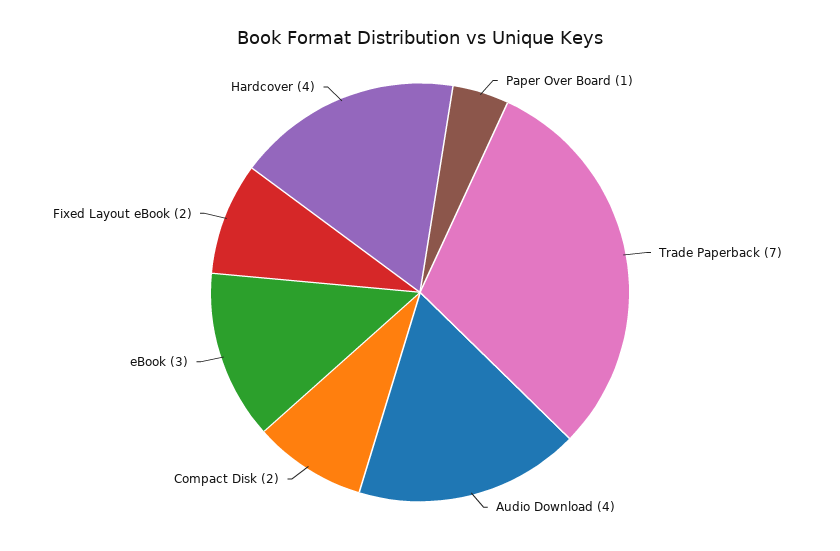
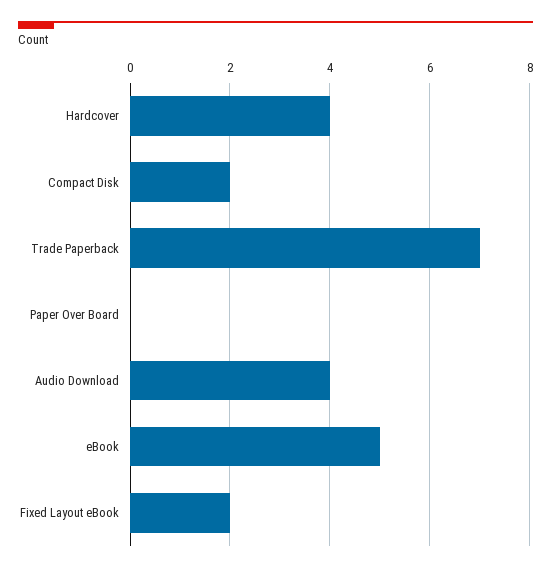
Paper Over Board: 1 -> 0
eBook: 3 -> 5

